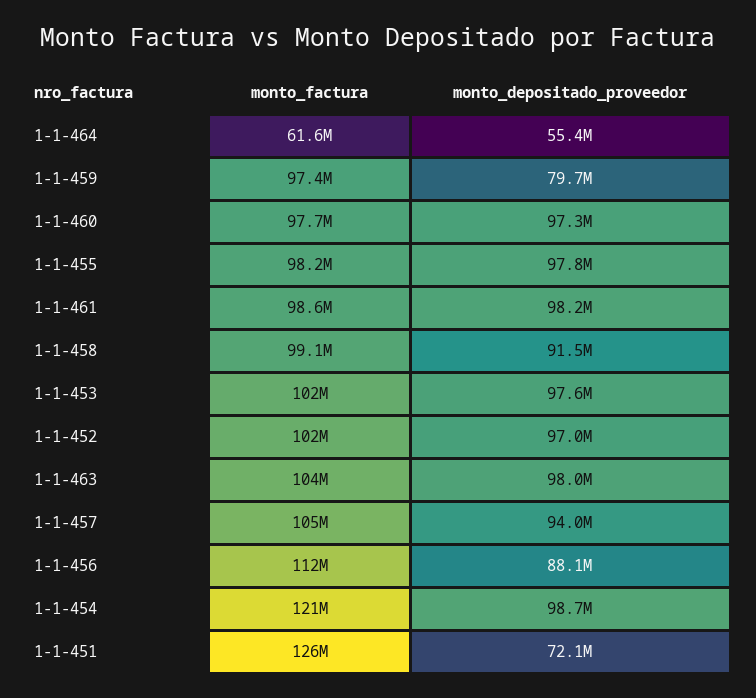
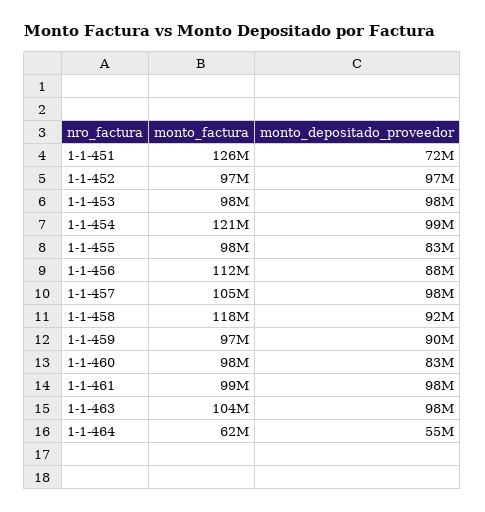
monto_depositado_proveedor, 1-1-459: 79700000 -> 90000000
monto_depositado_proveedor, 1-1-460: 97300000 -> 83000000
monto_depositado_proveedor, 1-1-455: 97800000 -> 83000000
monto_factura, 1-1-458: 99100000 -> 118000000
monto_factura, 1-1-453: 102000000 -> 98000000
monto_factura, 1-1-452: 102000000 -> 97000000
monto_depositado_proveedor, 1-1-457: 94000000 -> 98000000

